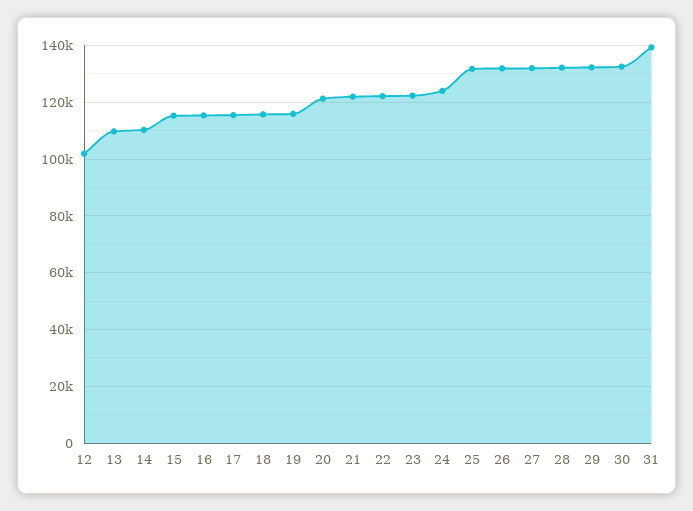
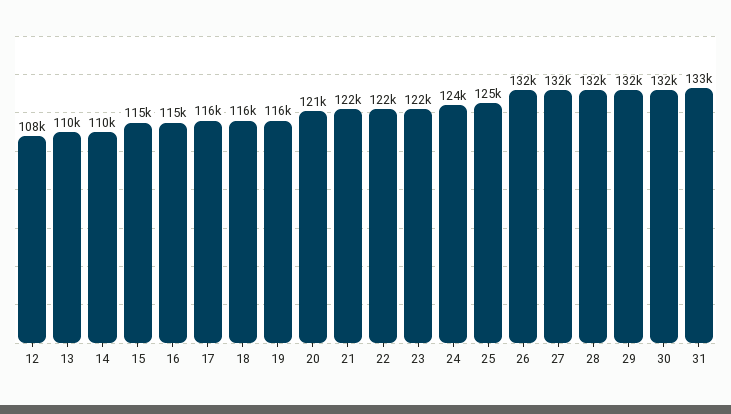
12: 102500 -> 108000
25: 132500 -> 125000
31: 140000 -> 133000

